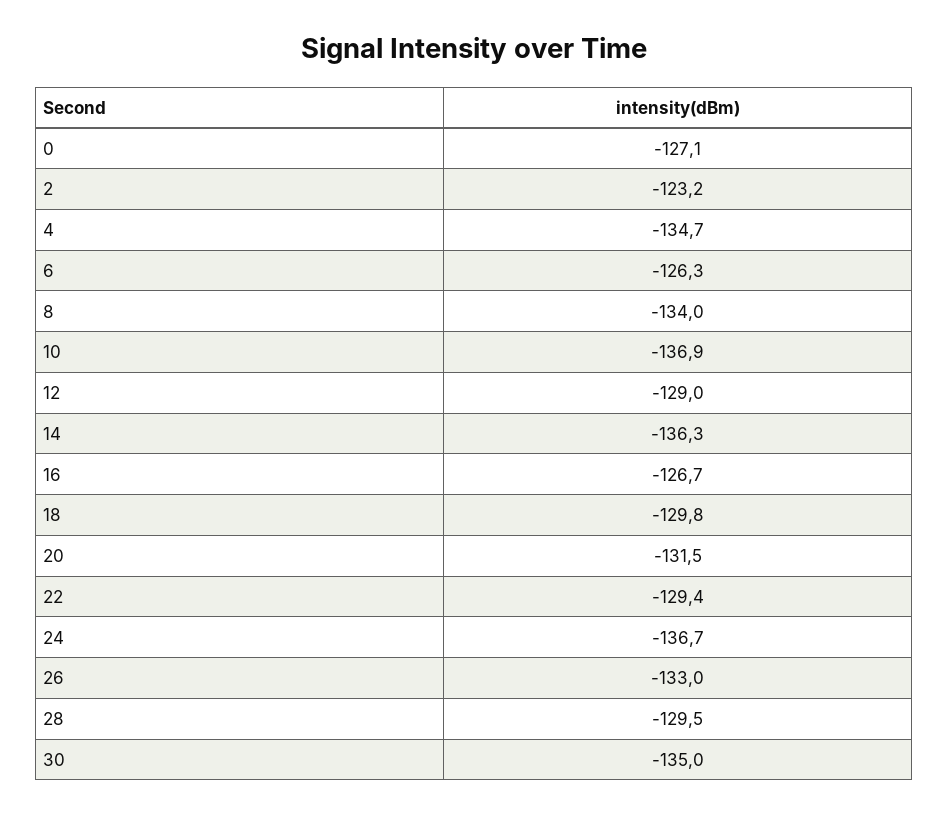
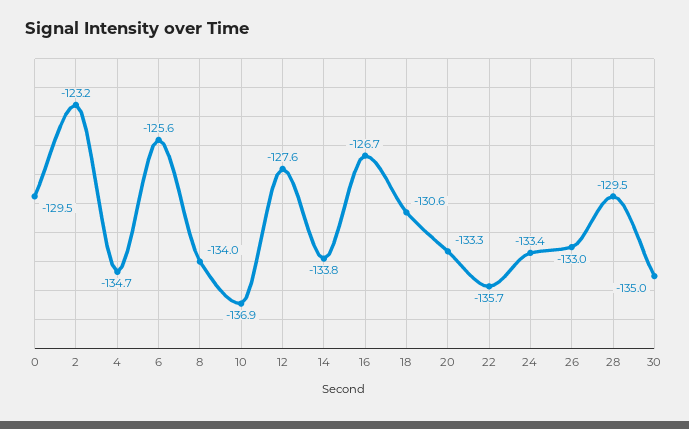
0: -127.1 -> -129.5
6: -126.3 -> -125.6
12: -129 -> -127.6
14: -136.3 -> -133.8
18: -129.8 -> -130.6
20: -131.5 -> -133.3
22: -129.4 -> -135.7
24: -136.7 -> -133.4

